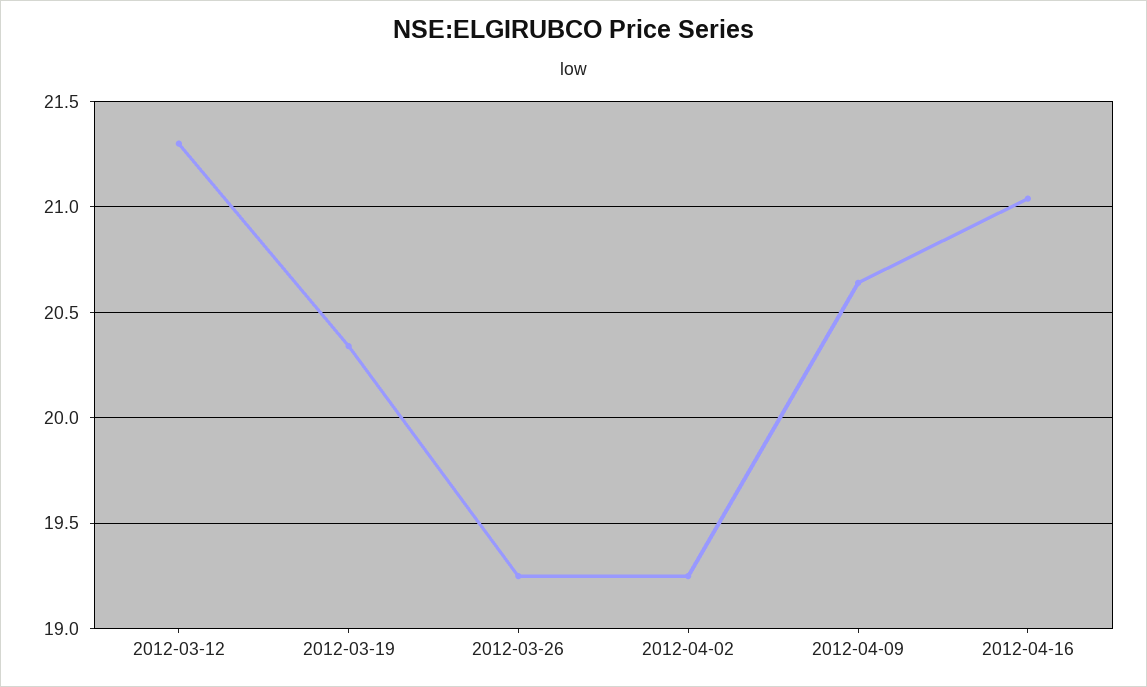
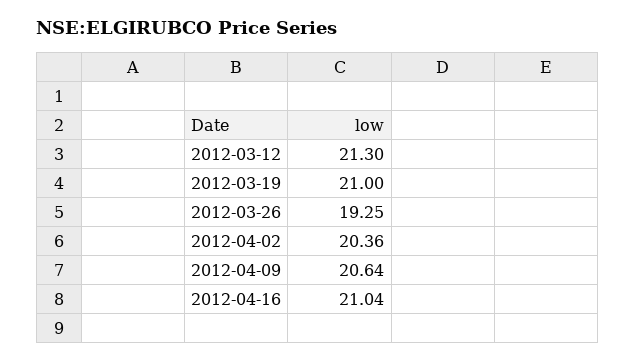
2012-03-19: 20.35 -> 21
2012-04-02: 19.25 -> 20.36

